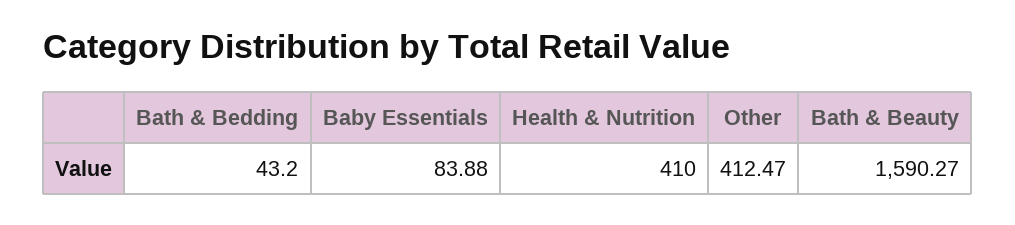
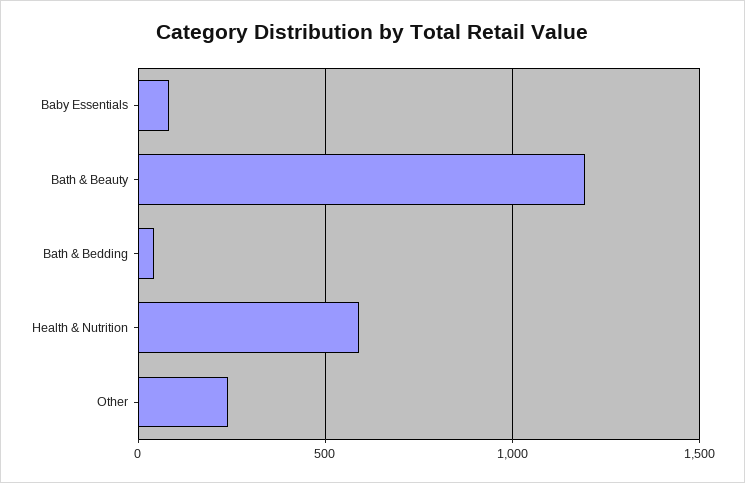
Health & Nutrition: 410 -> 600
Other: 412.47 -> 250
Bath & Beauty: 1590.27 -> 1200

